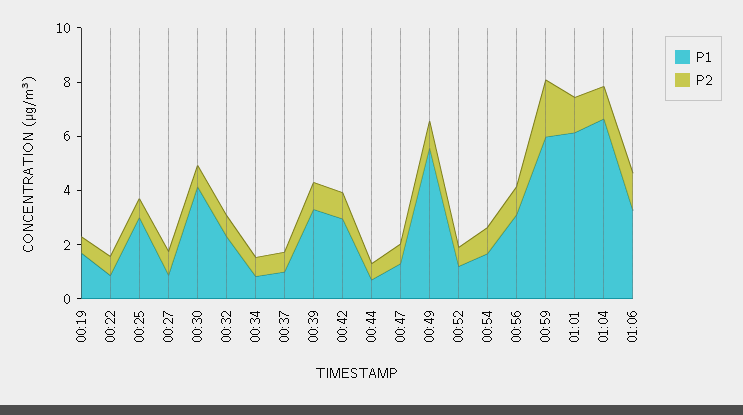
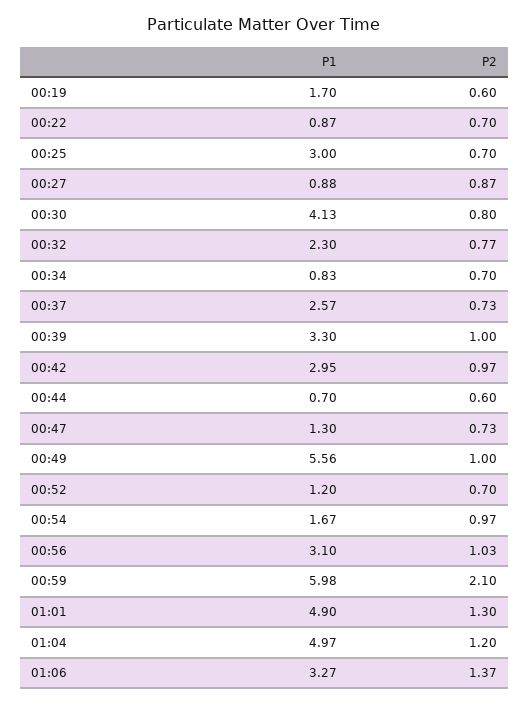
P1, 00:37: 1 -> 2.57
P1, 01:01: 6 -> 4.9
P1, 01:04: 6.5 -> 4.97

